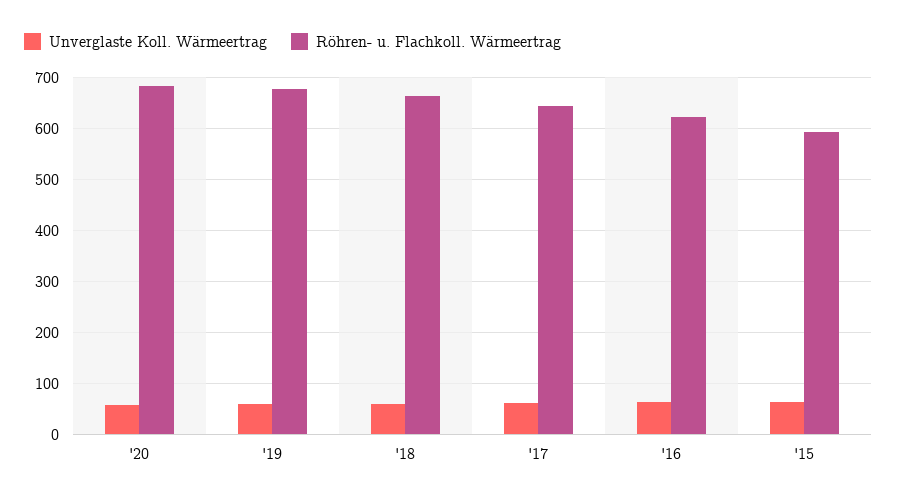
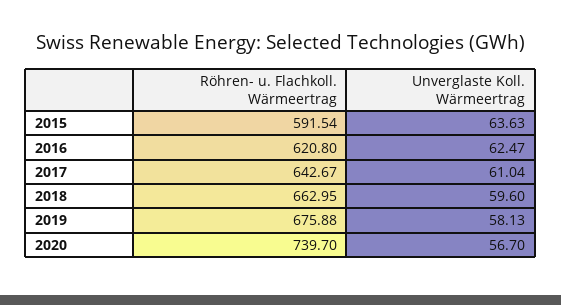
Röhren- u. Flachkoll. Wärmeertrag, '20: 680 -> 739.7

